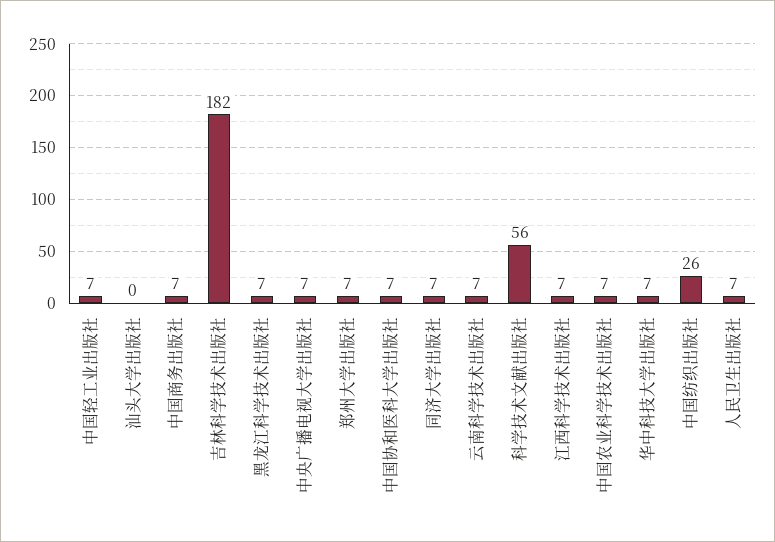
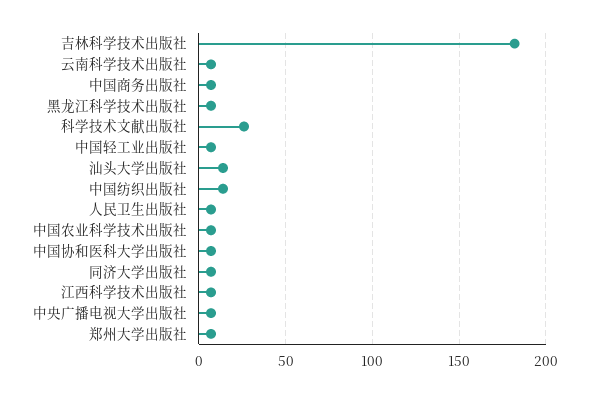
汕头大学出版社: 0 -> 15
科学技术文献出版社: 56 -> 25
华中科技大学出版社: 7 -> none
中国纺织出版社: 26 -> 15

